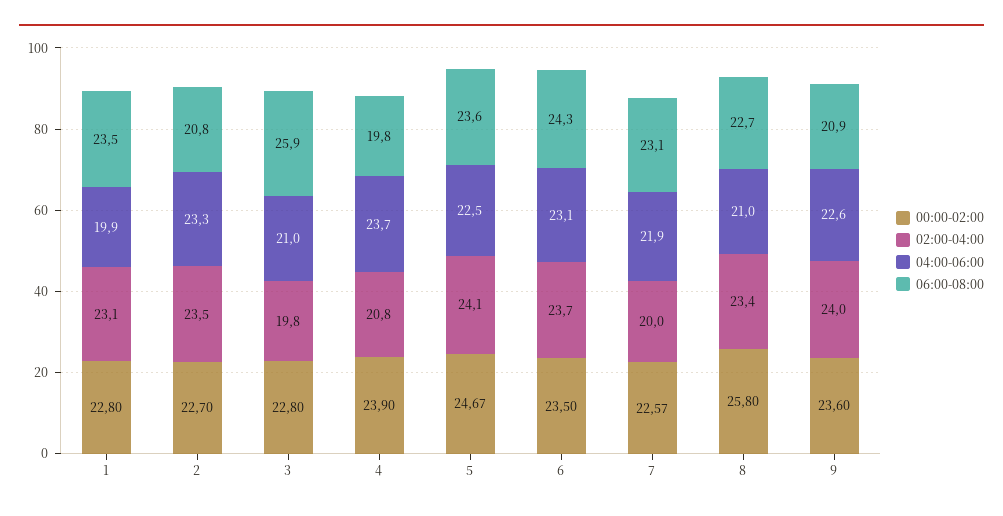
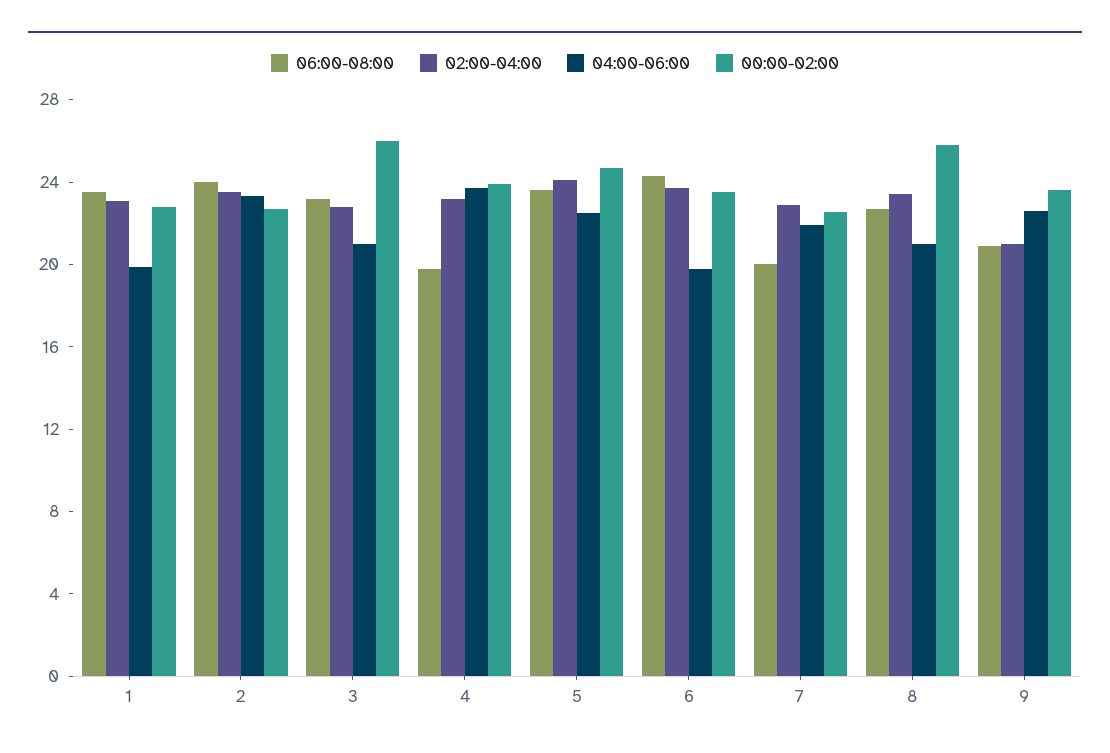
06:00-08:00, 2: 20.8 -> 24
00:00-02:00, 3: 22.8 -> 26
02:00-04:00, 3: 19.8 -> 23
06:00-08:00, 3: 25.9 -> 23
02:00-04:00, 4: 20.8 -> 23
04:00-06:00, 6: 23.1 -> 20
02:00-04:00, 7: 20 -> 23
06:00-08:00, 7: 23.1 -> 20
02:00-04:00, 9: 24 -> 21

